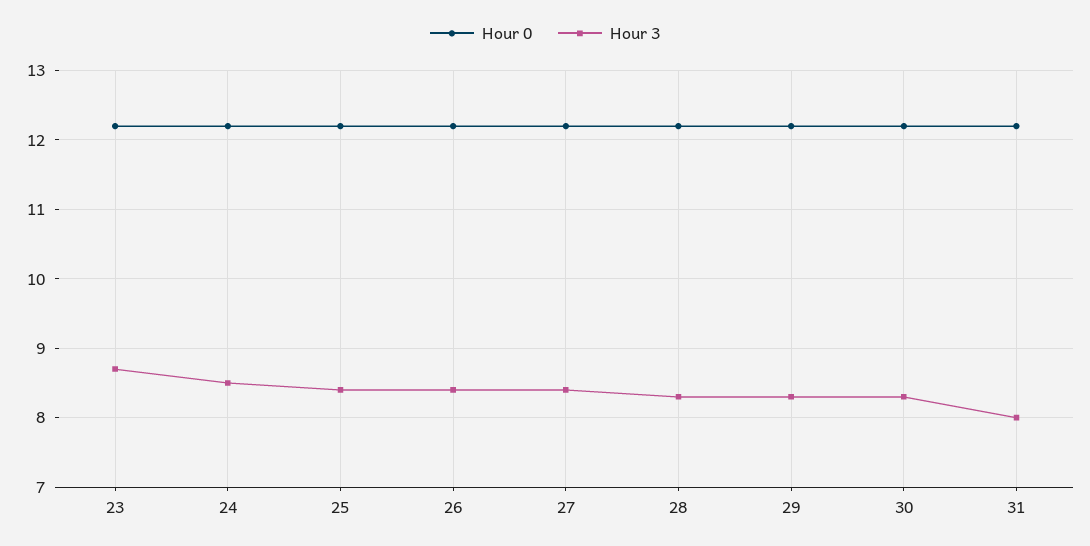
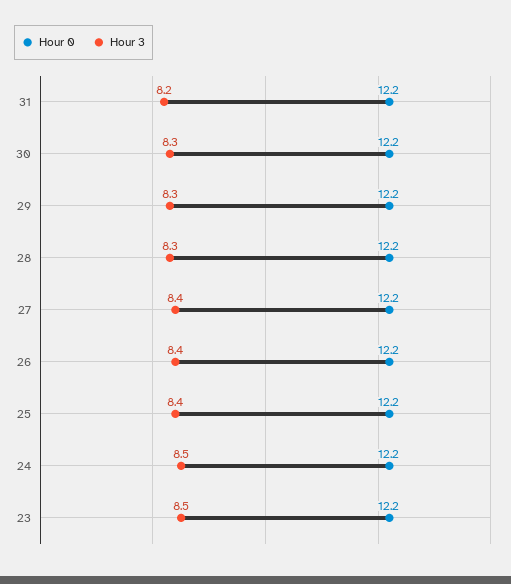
Hour 3, 23: 8.7 -> 8.5
Hour 3, 31: 8 -> 8.2

